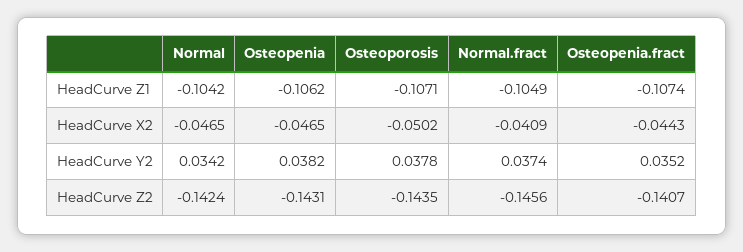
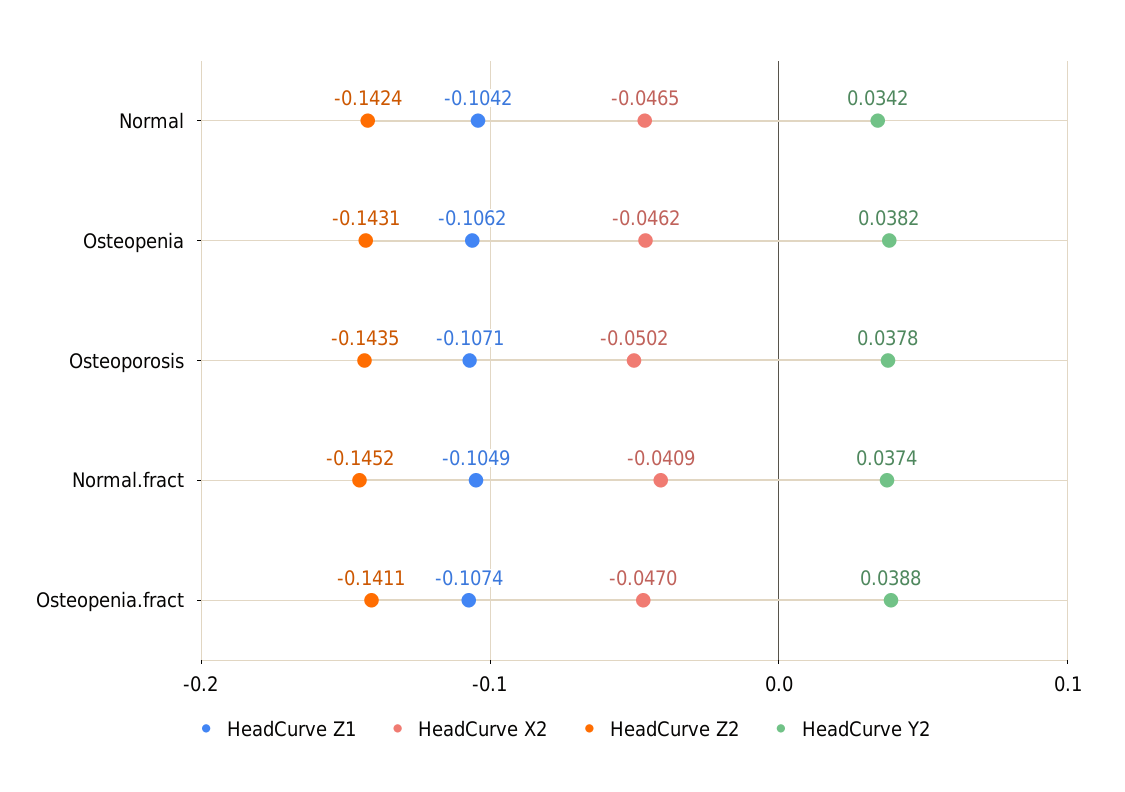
HeadCurve X2, Osteopenia: -0.0465 -> -0.0462
HeadCurve X2, Osteopenia.fract: -0.0443 -> -0.047
HeadCurve Y2, Osteopenia.fract: 0.0352 -> 0.0388
HeadCurve Z2, Normal.fract: -0.1456 -> -0.1452
HeadCurve Z2, Osteopenia.fract: -0.1407 -> -0.1411

